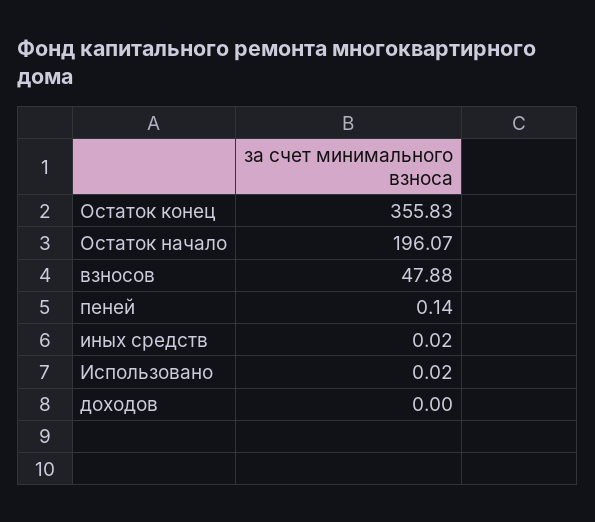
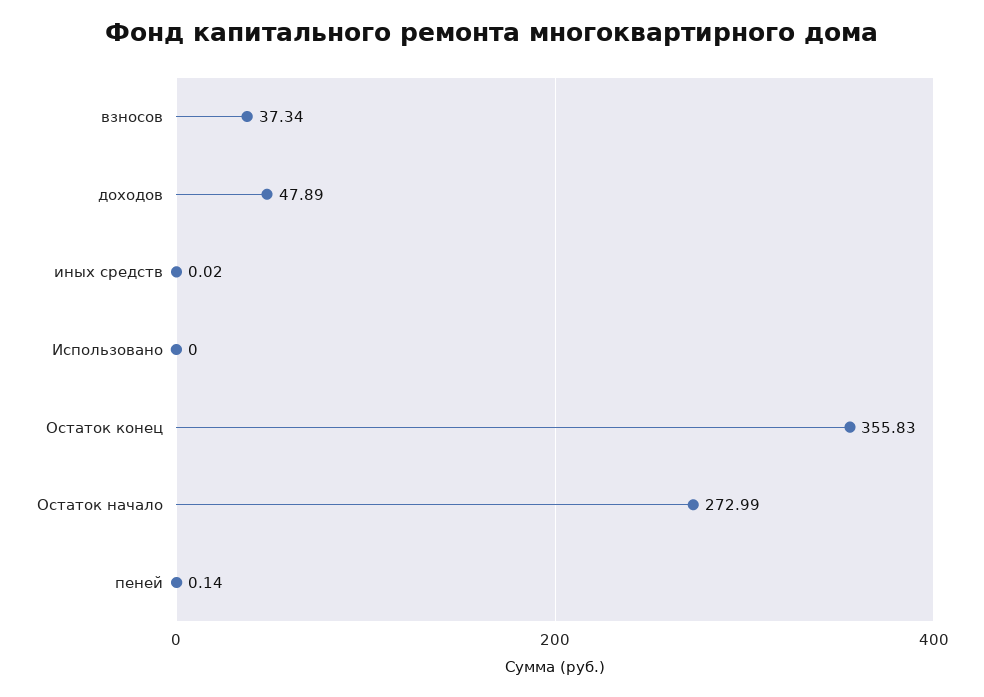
Остаток начало: 196.07 -> 272.99
взносов: 47.88 -> 37.34
Использовано: 0.02 -> 0
доходов: 0 -> 47.89

